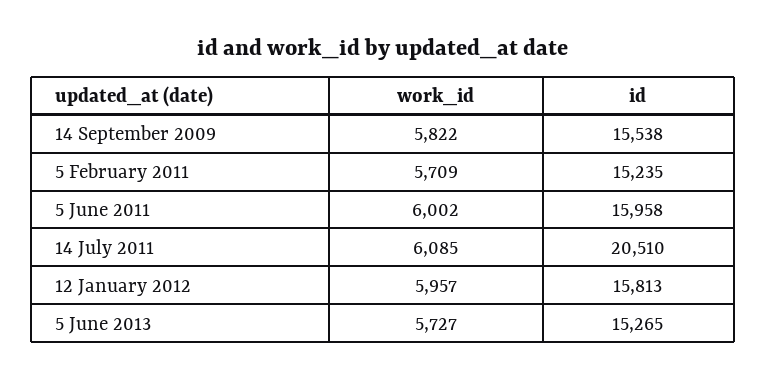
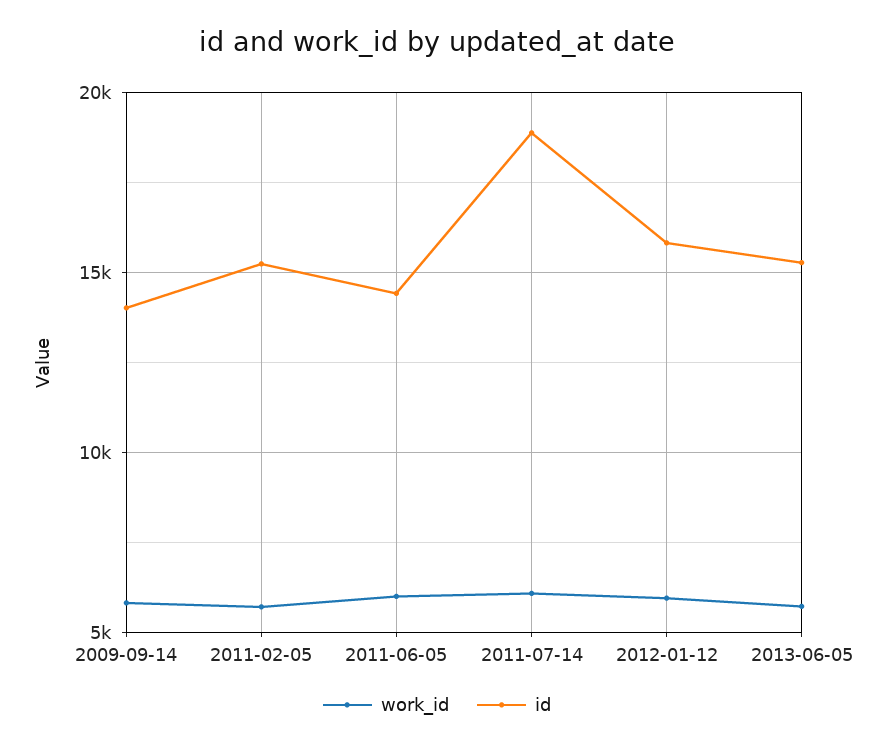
id, 14 September 2009: 15538 -> 14000
id, 5 June 2011: 15958 -> 14500
id, 14 July 2011: 20510 -> 19000

